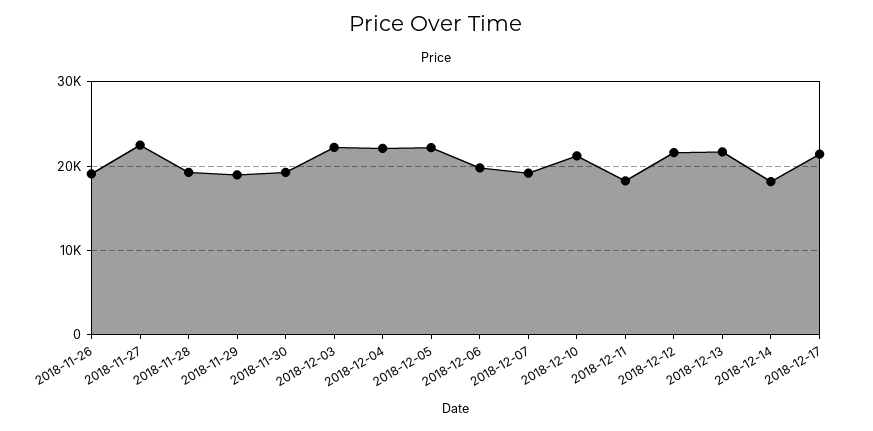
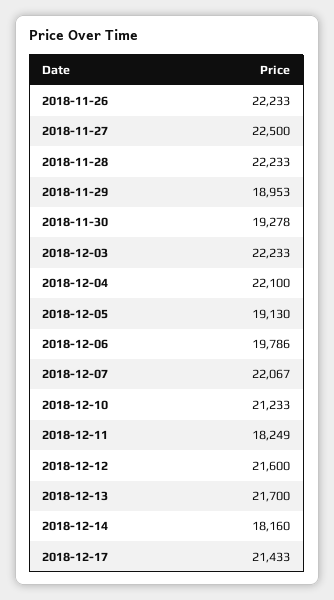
2018-11-26: 19000 -> 22233
2018-11-28: 19000 -> 22233
2018-12-05: 22000 -> 19130
2018-12-07: 19000 -> 22067

